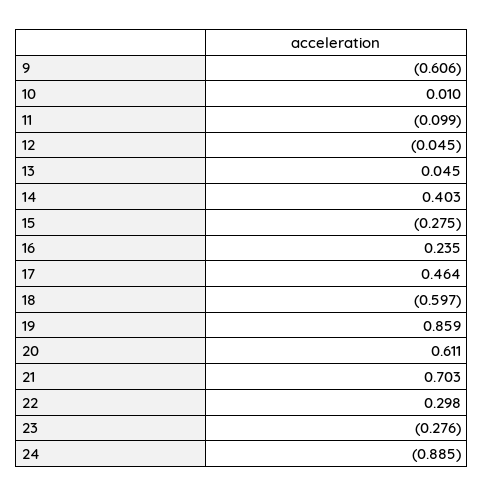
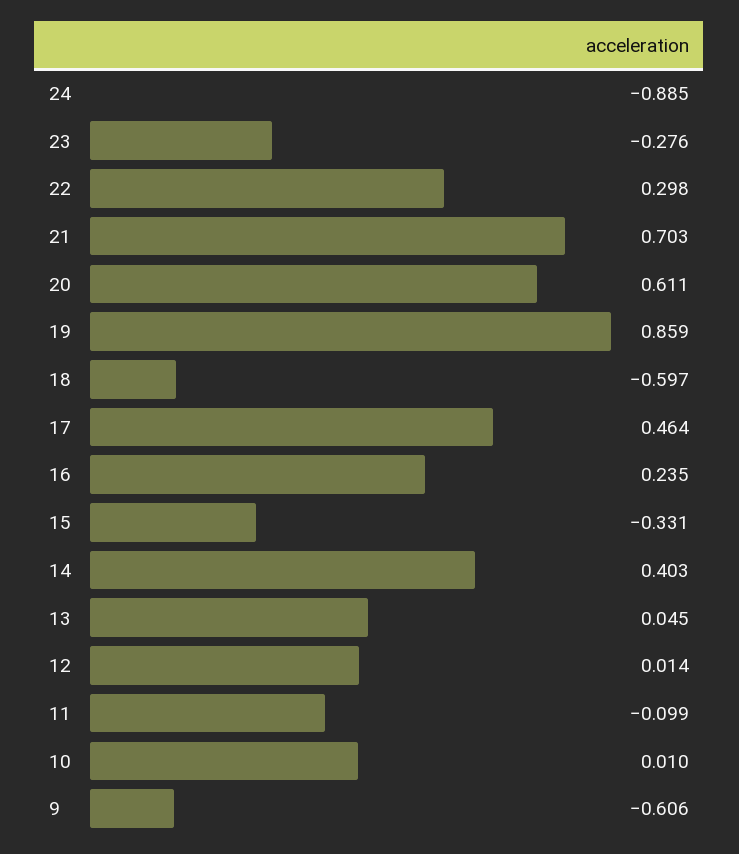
12: -0.045 -> 0.014
15: -0.275 -> -0.331

